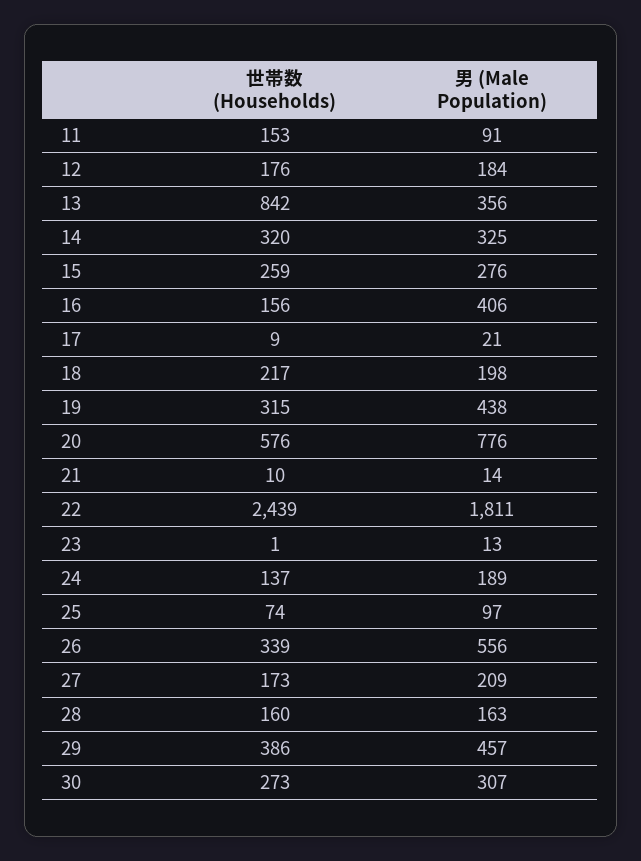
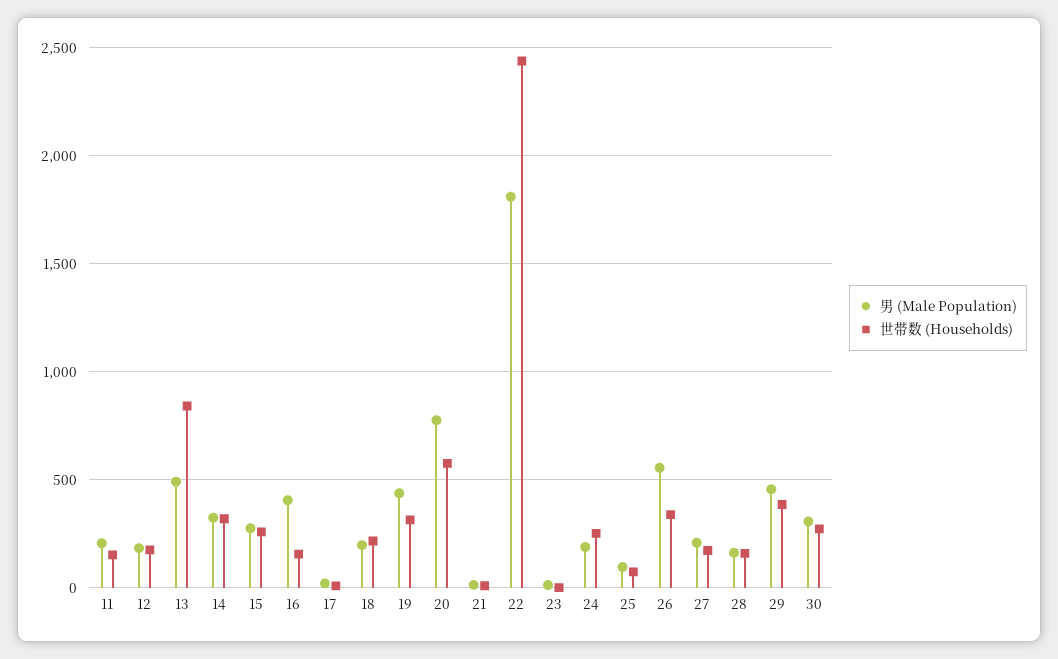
男 (Male Population), 11: 91 -> 200
男 (Male Population), 13: 356 -> 500
世帯数 (Households), 24: 137 -> 250

